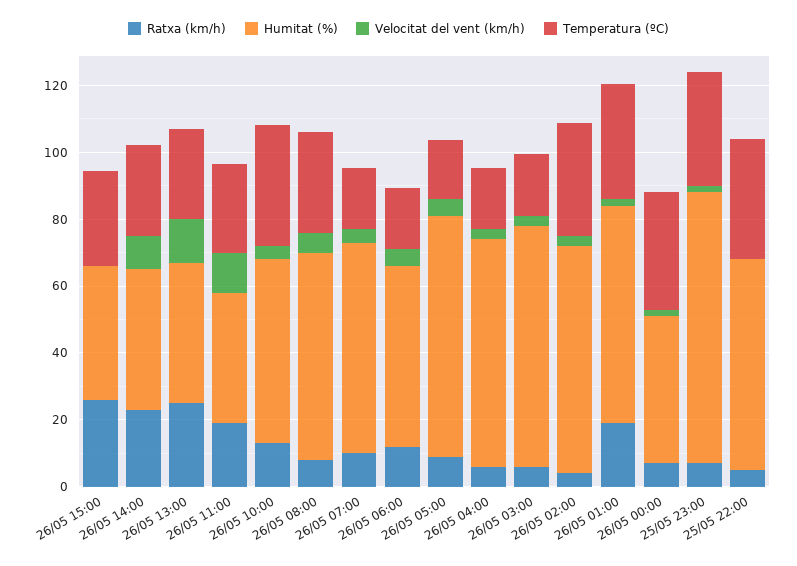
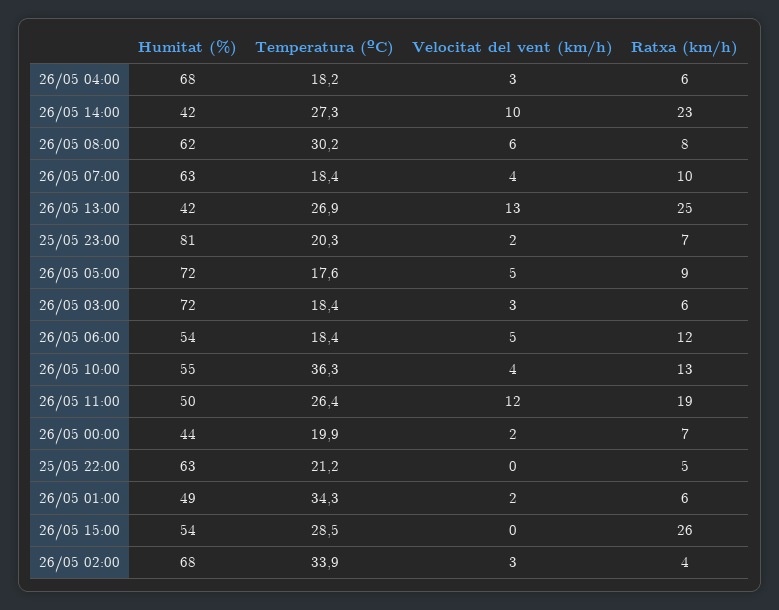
Humitat (%), 26/05 15:00: 40 -> 54
Humitat (%), 26/05 11:00: 40 -> 50
Ratxa (km/h), 26/05 01:00: 20 -> 6
Humitat (%), 26/05 01:00: 65 -> 49
Temperatura (ºC), 26/05 00:00: 35 -> 19.9
Temperatura (ºC), 25/05 23:00: 35 -> 20.3
Temperatura (ºC), 25/05 22:00: 35 -> 21.2

